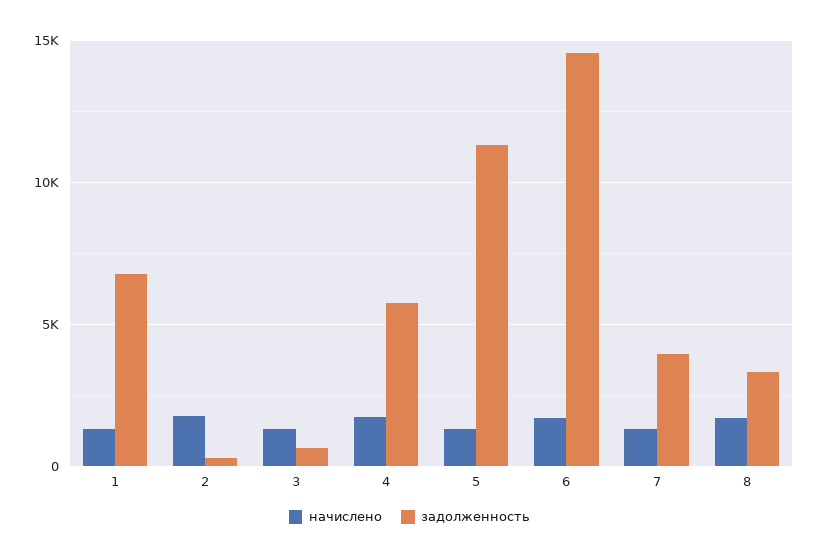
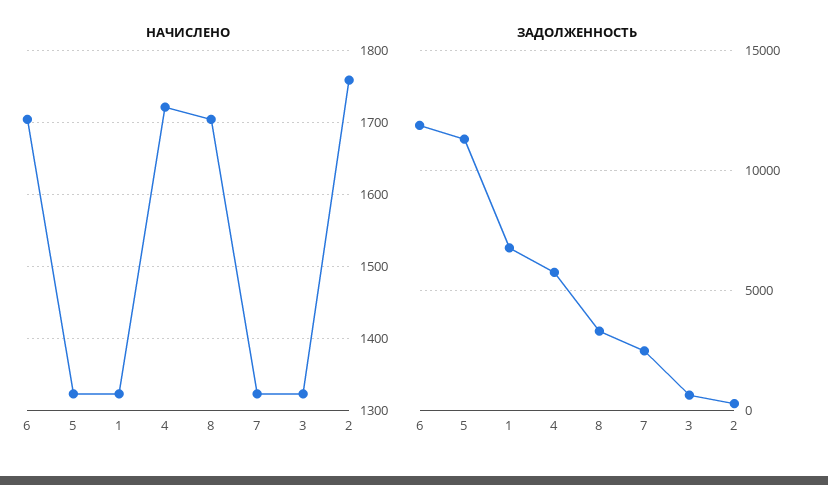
задолженность, 6: 14500 -> 12000
задолженность, 7: 4000 -> 2500

